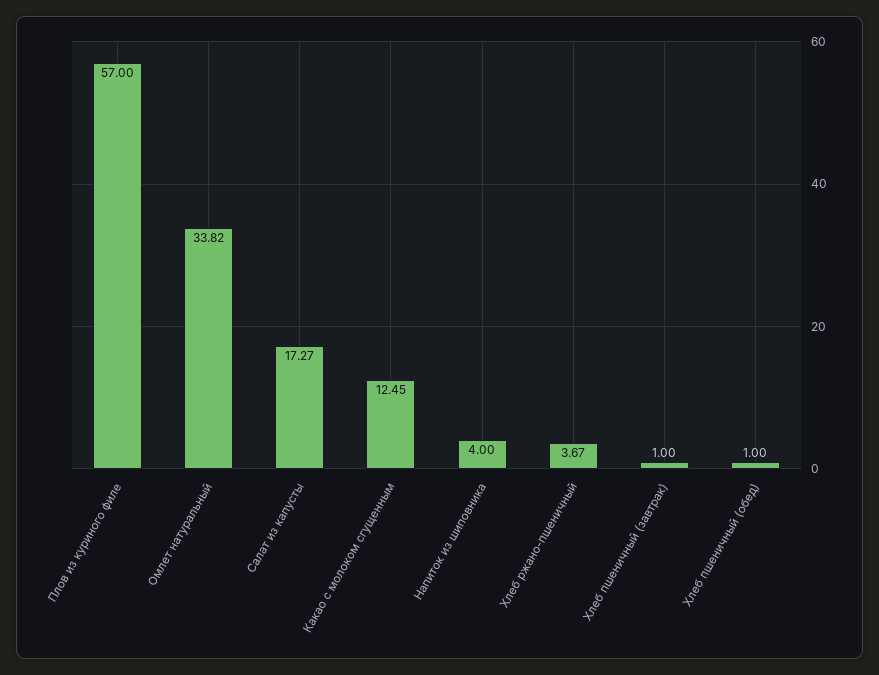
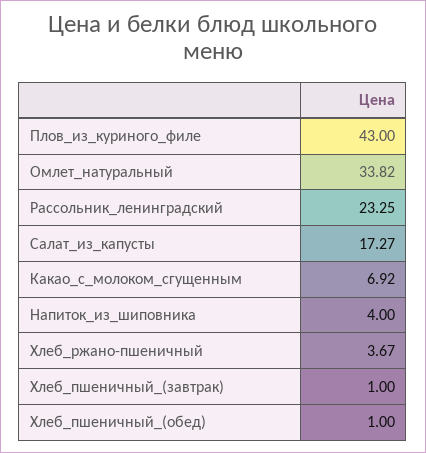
Плов из куриного филе: 57 -> 43
Какао с молоком сгущенным: 12.45 -> 6.92
Рассольник_ленинградский: none -> 23.25

